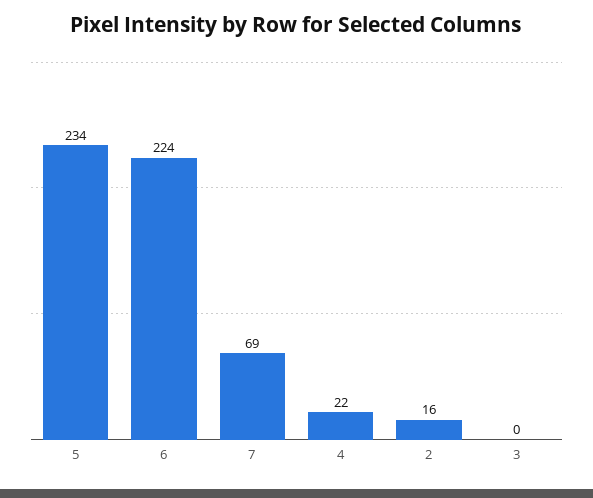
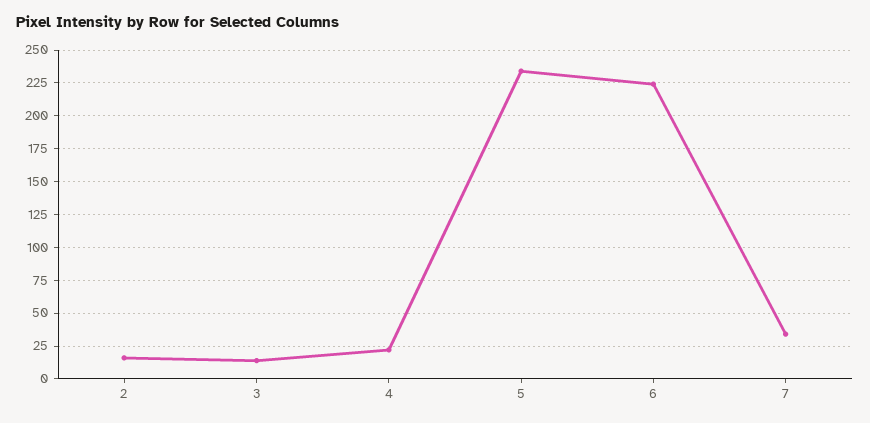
7: 69 -> 35
3: 0 -> 15

